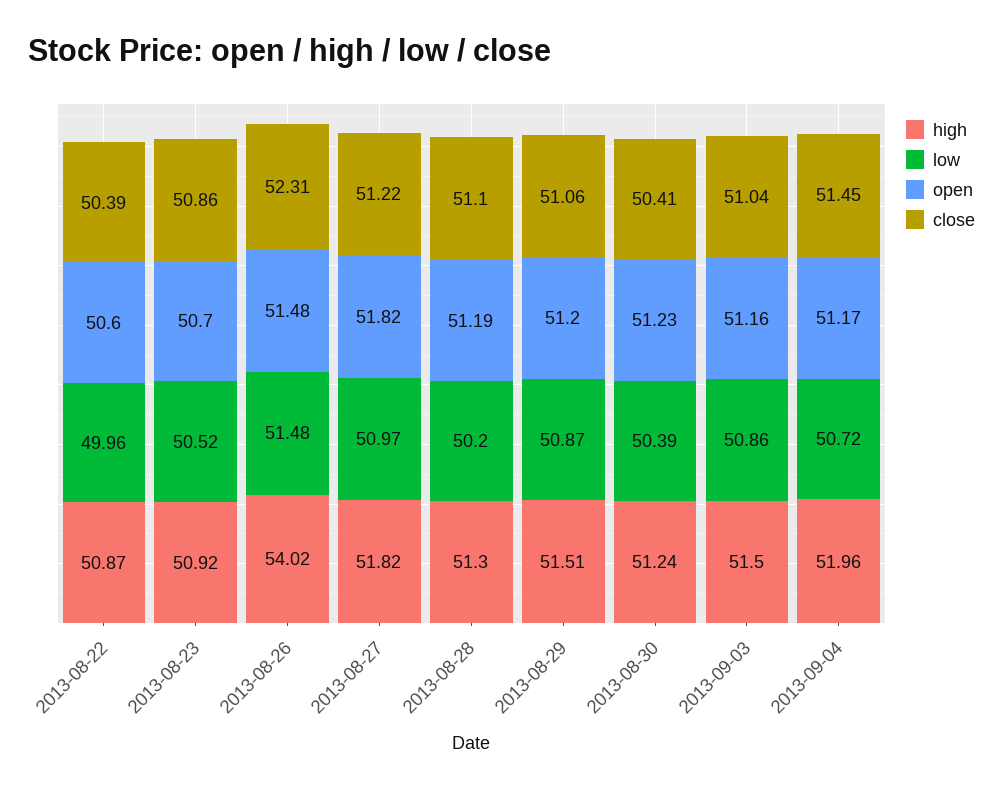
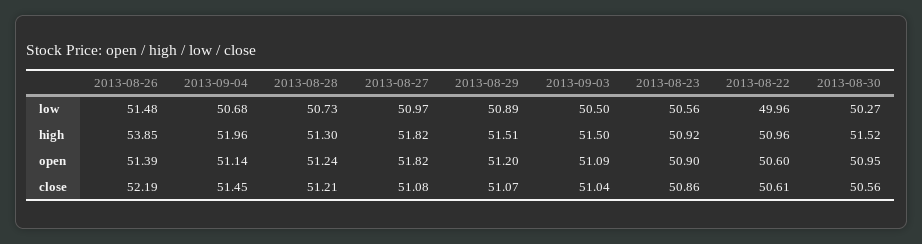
high, 2013-08-22: 50.87 -> 50.96
close, 2013-08-22: 50.39 -> 50.61
low, 2013-08-23: 50.52 -> 50.56
open, 2013-08-23: 50.7 -> 50.9
high, 2013-08-26: 54.02 -> 53.85
open, 2013-08-26: 51.48 -> 51.39
close, 2013-08-26: 52.31 -> 52.19
close, 2013-08-27: 51.22 -> 51.08
low, 2013-08-28: 50.2 -> 50.73
open, 2013-08-28: 51.19 -> 51.24
close, 2013-08-28: 51.1 -> 51.21
low, 2013-08-29: 50.87 -> 50.89
close, 2013-08-29: 51.06 -> 51.07
high, 2013-08-30: 51.24 -> 51.52
low, 2013-08-30: 50.39 -> 50.27
open, 2013-08-30: 51.23 -> 50.95
close, 2013-08-30: 50.41 -> 50.56
low, 2013-09-03: 50.86 -> 50.5
open, 2013-09-03: 51.16 -> 51.09
low, 2013-09-04: 50.72 -> 50.68
open, 2013-09-04: 51.17 -> 51.14

